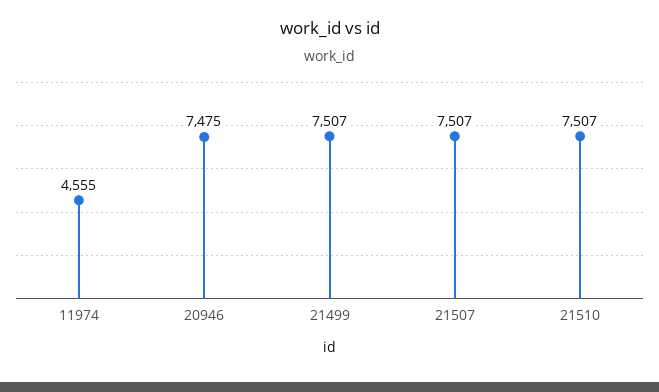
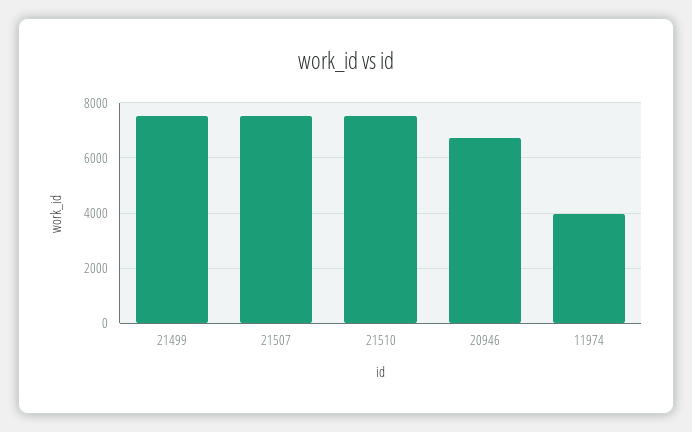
11974: 4555 -> 4000
20946: 7475 -> 6750

